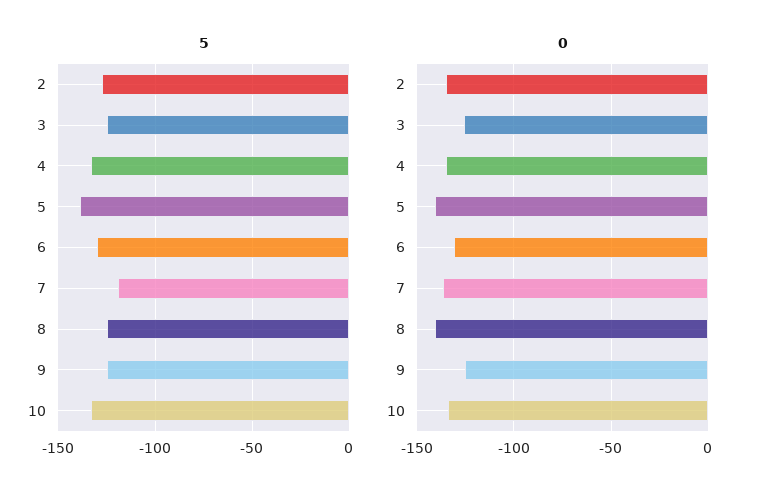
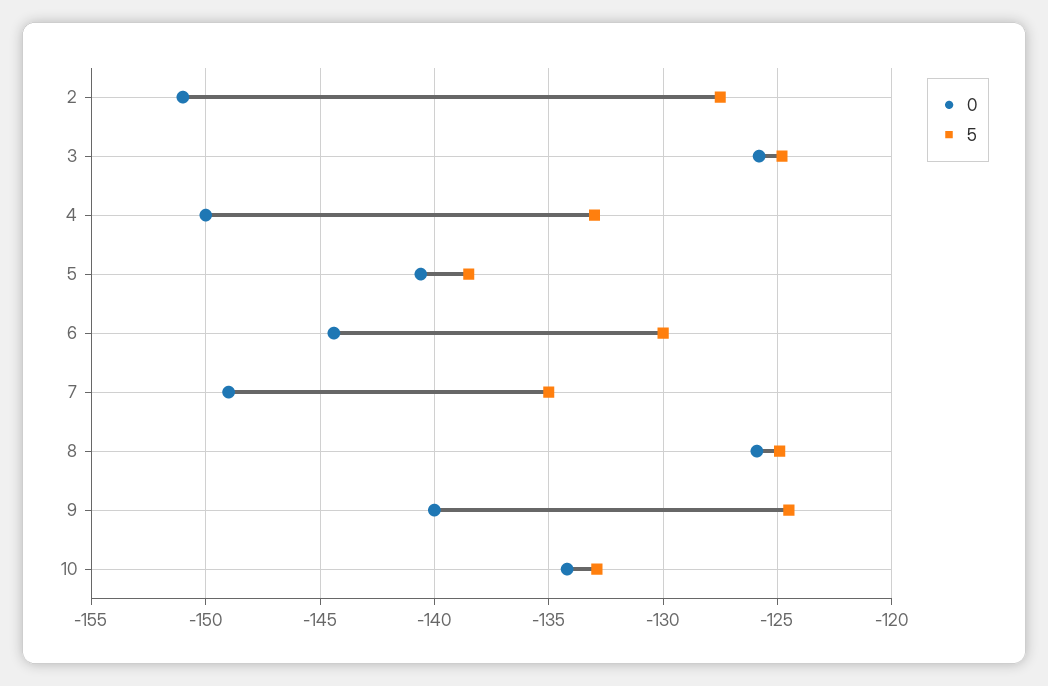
5, 7: -120 -> -135
0, 2: -135 -> -151
0, 4: -135 -> -150
0, 6: -130 -> -144.5
0, 7: -135 -> -149
0, 8: -140 -> -126
0, 9: -125 -> -140

